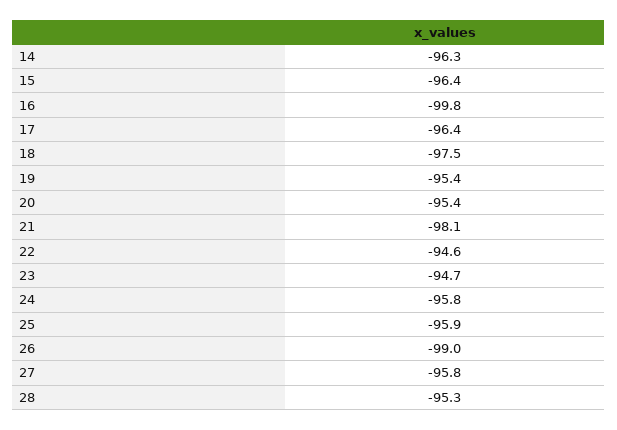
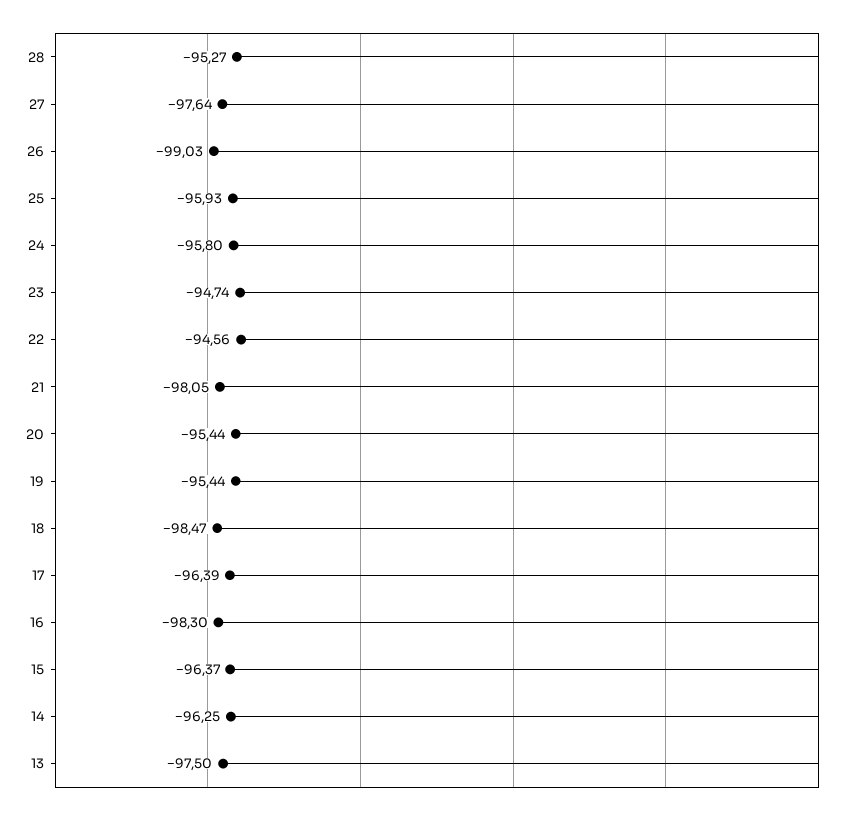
16: -99.8 -> -98.3
18: -97.5 -> -98.47
27: -95.8 -> -97.64
13: none -> -97.5

